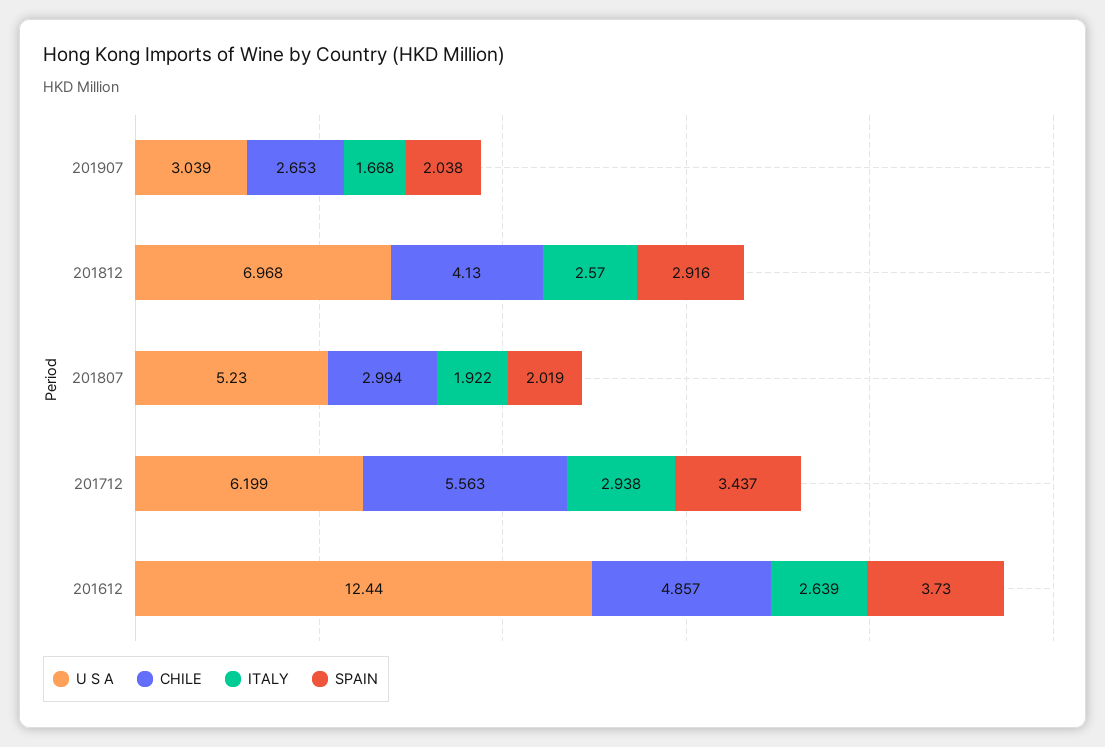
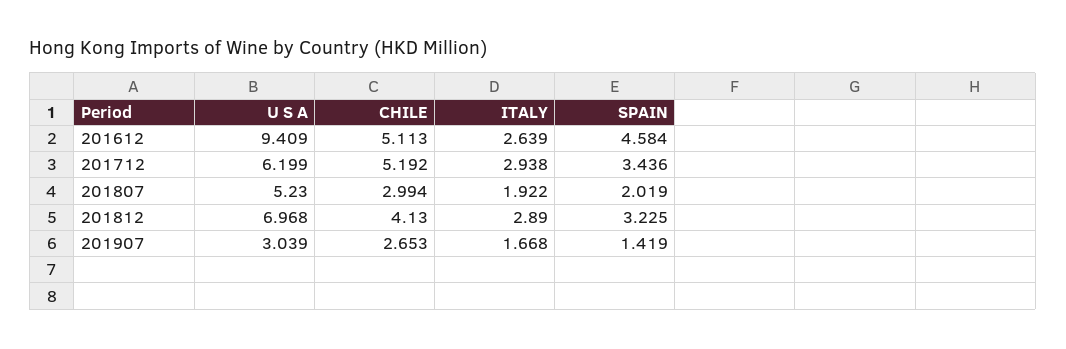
SPAIN, 201907: 2.038 -> 1.419
ITALY, 201812: 2.57 -> 2.89
SPAIN, 201812: 2.916 -> 3.225
CHILE, 201712: 5.563 -> 5.192
SPAIN, 201712: 3.437 -> 3.436
U S A, 201612: 12.44 -> 9.409
CHILE, 201612: 4.857 -> 5.113
SPAIN, 201612: 3.73 -> 4.584

